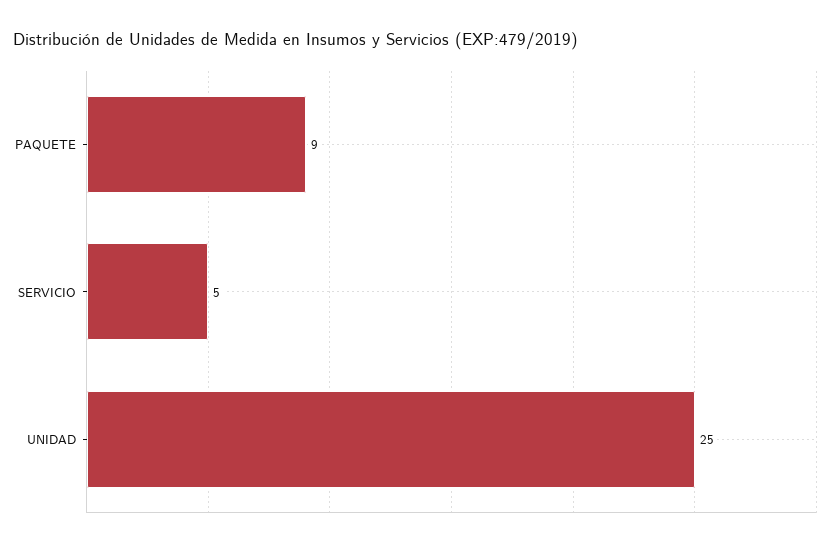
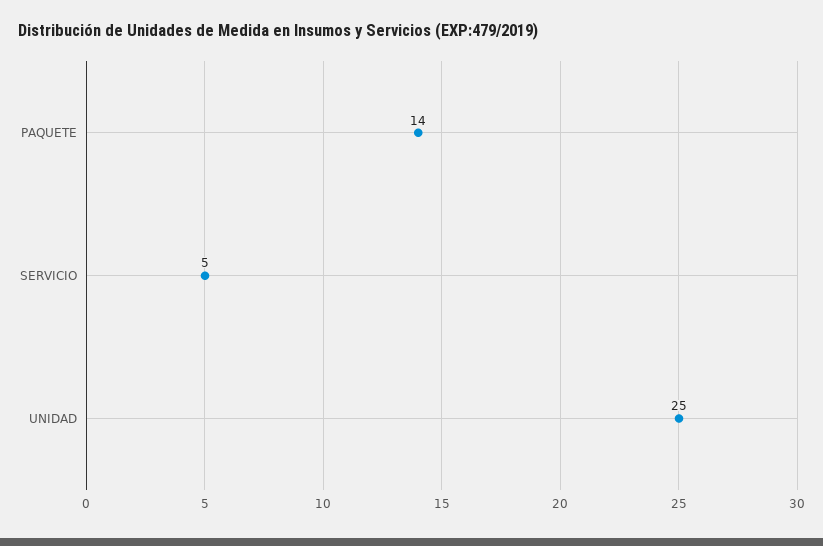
PAQUETE: 9 -> 14

